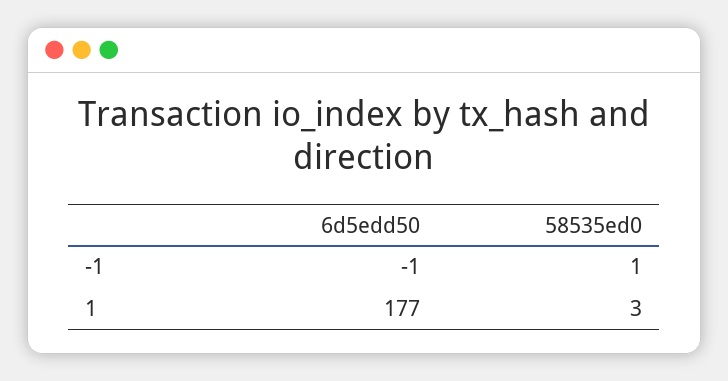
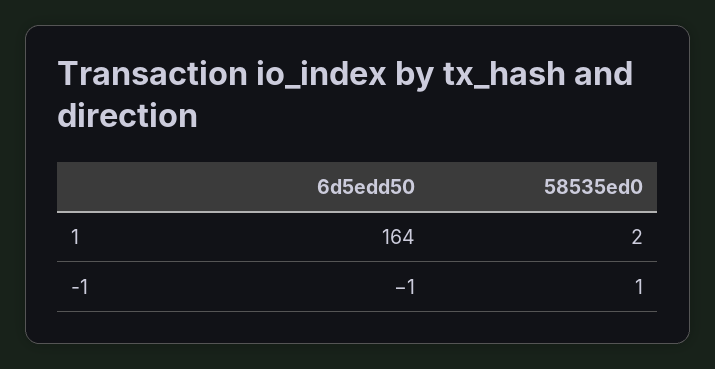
6d5edd50, 1: 177 -> 164
58535ed0, 1: 3 -> 2

